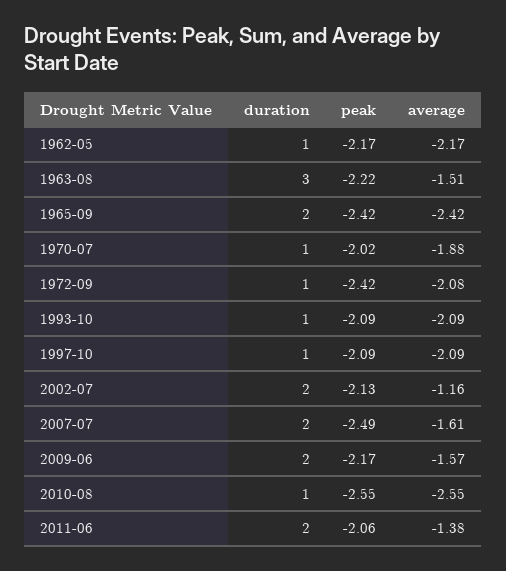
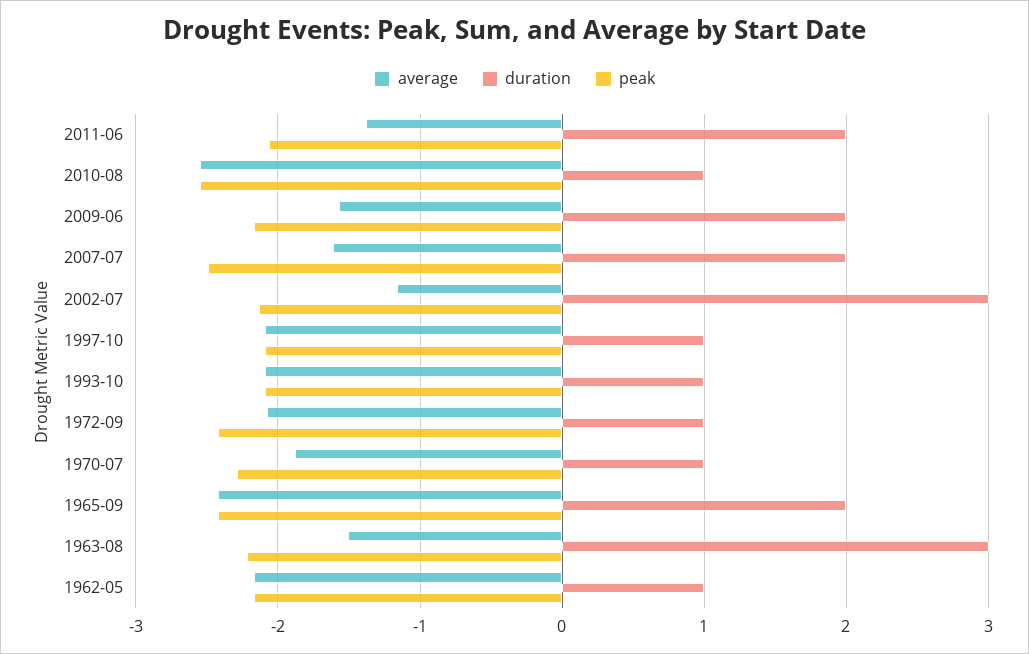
peak, 1970-07: -2.02 -> -2.3
duration, 2002-07: 2 -> 3

